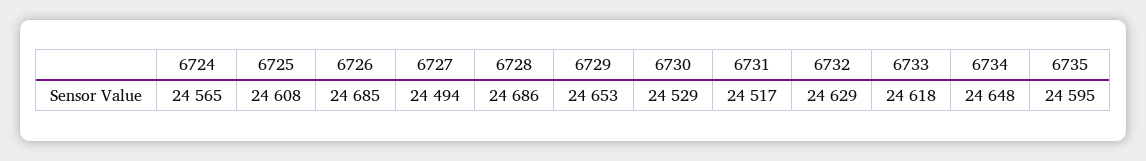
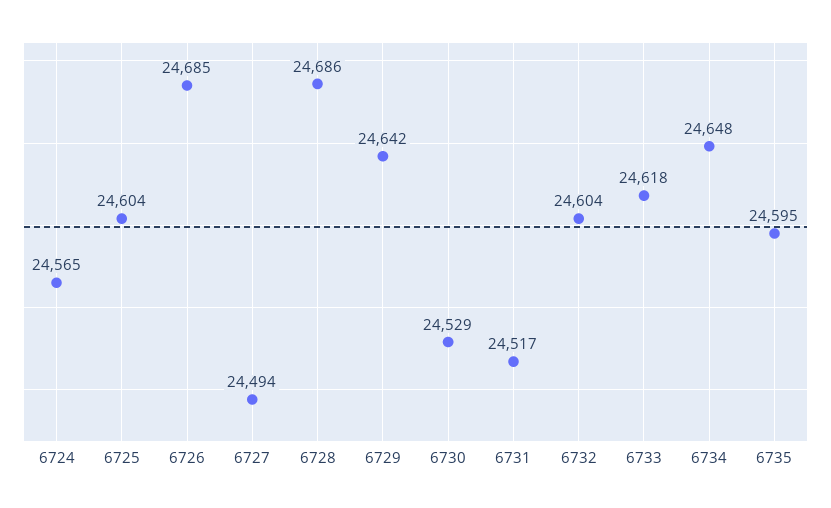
6725: 24608 -> 24604
6729: 24653 -> 24642
6732: 24629 -> 24604

